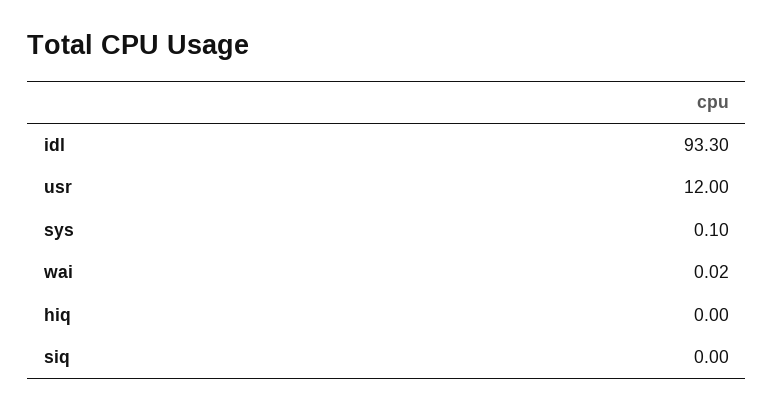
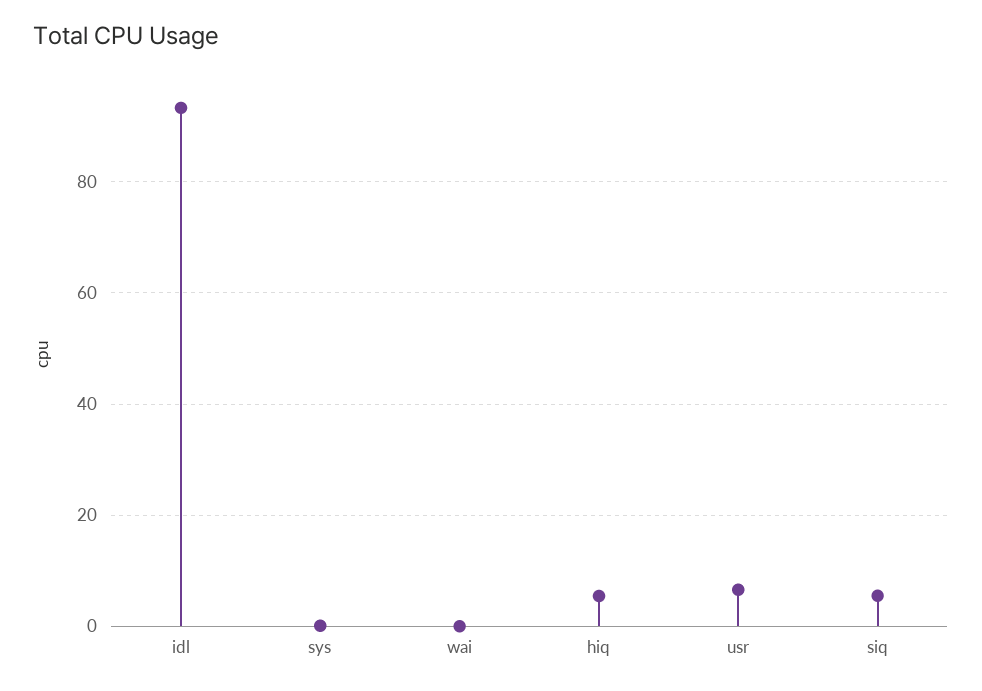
usr: 12 -> 6
hiq: 0 -> 6
siq: 0 -> 6

